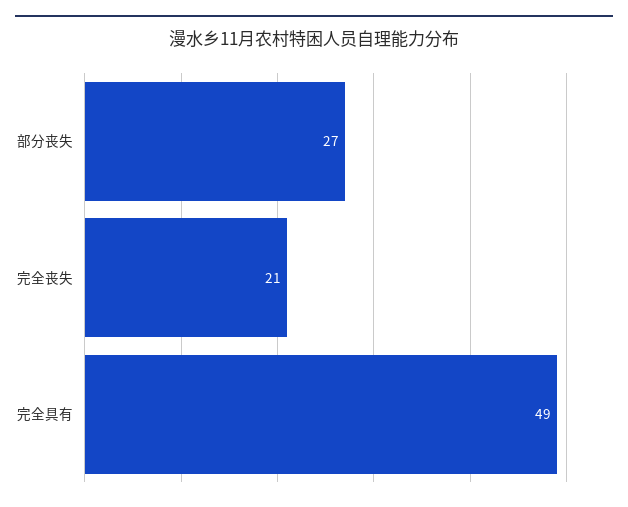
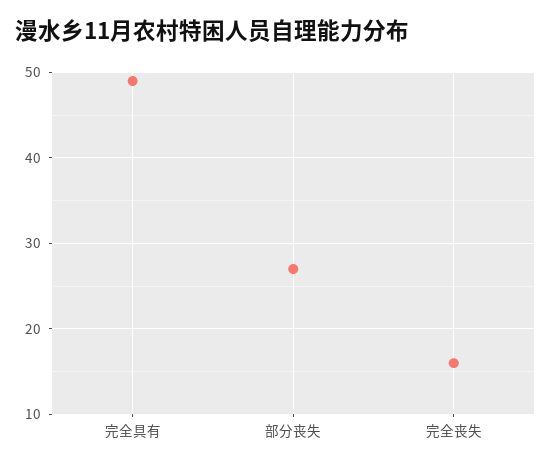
完全丧失: 21 -> 16

